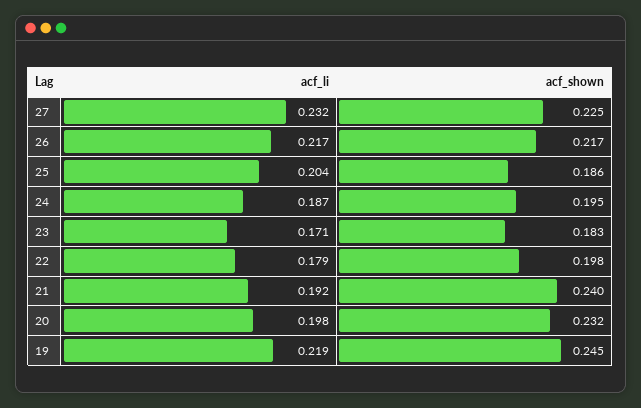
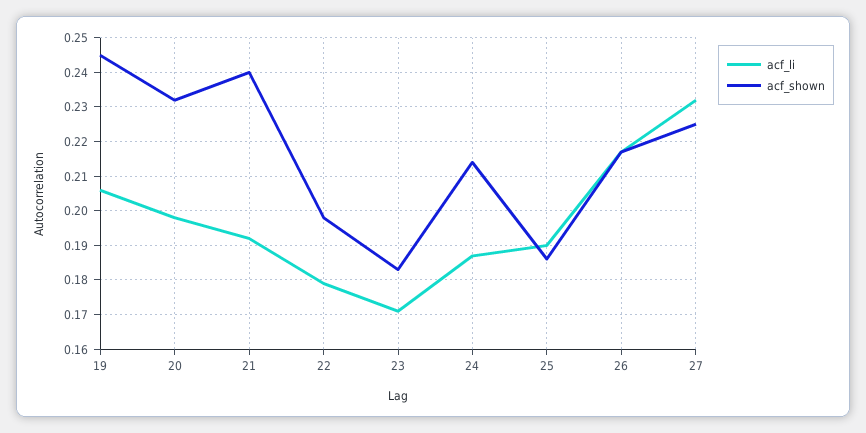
acf_li, 25: 0.204 -> 0.19
acf_shown, 24: 0.195 -> 0.215
acf_li, 19: 0.219 -> 0.205

